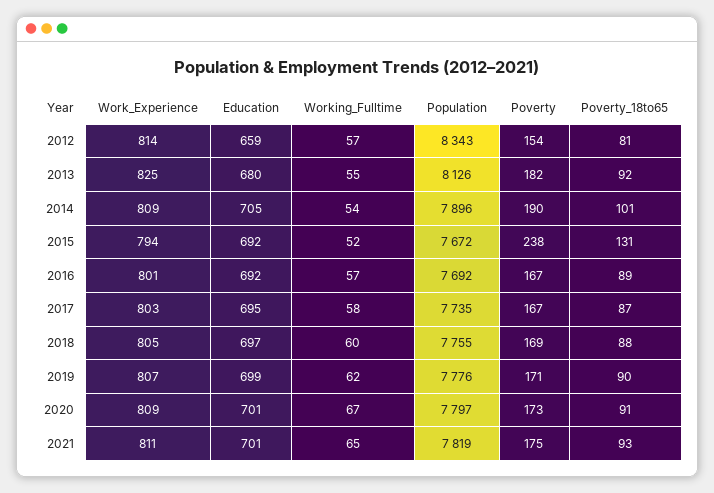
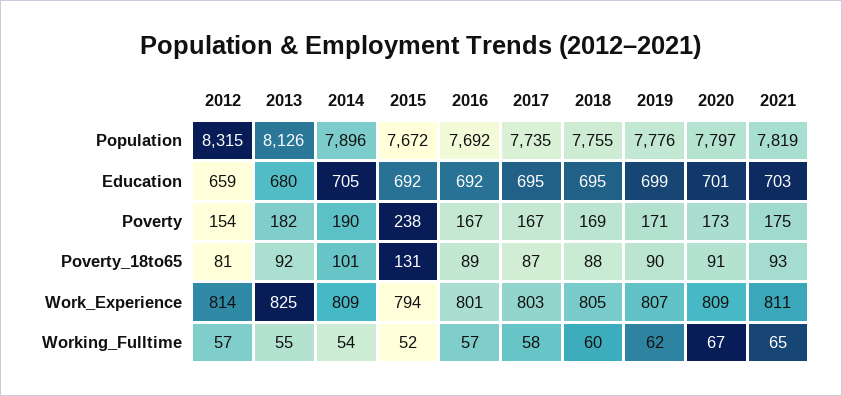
Population, 2012: 8343 -> 8315
Education, 2018: 697 -> 695
Education, 2021: 701 -> 703

